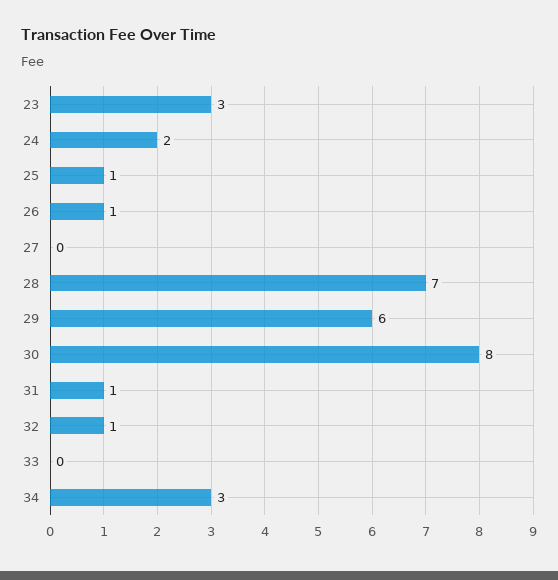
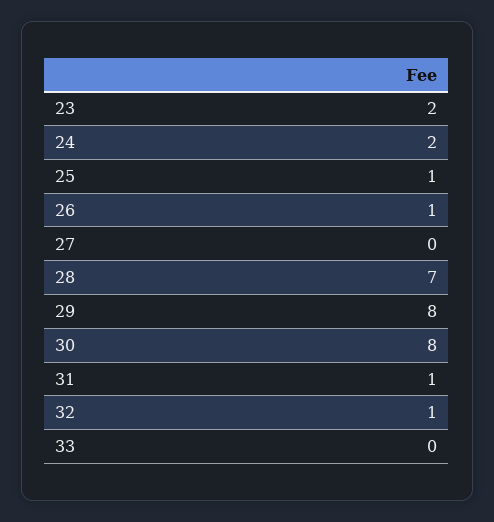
23: 3 -> 2
29: 6 -> 8
34: 3 -> none

